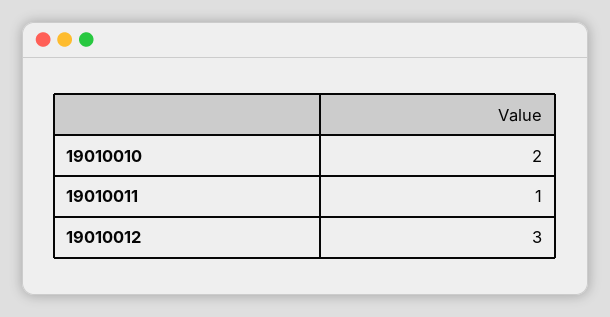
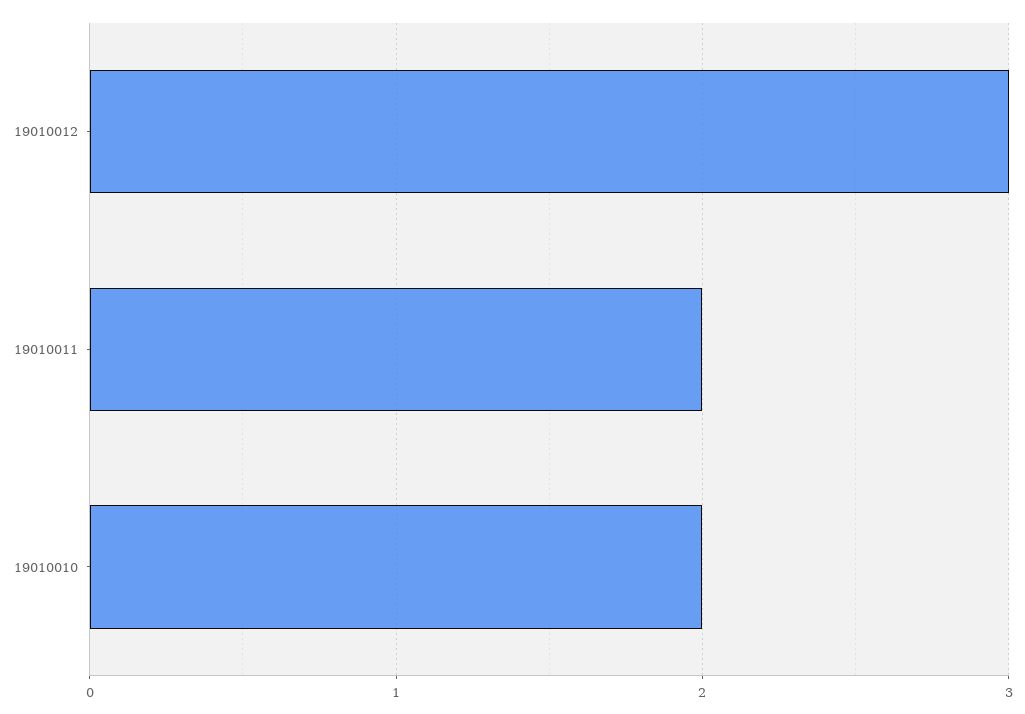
19010011: 1 -> 2

